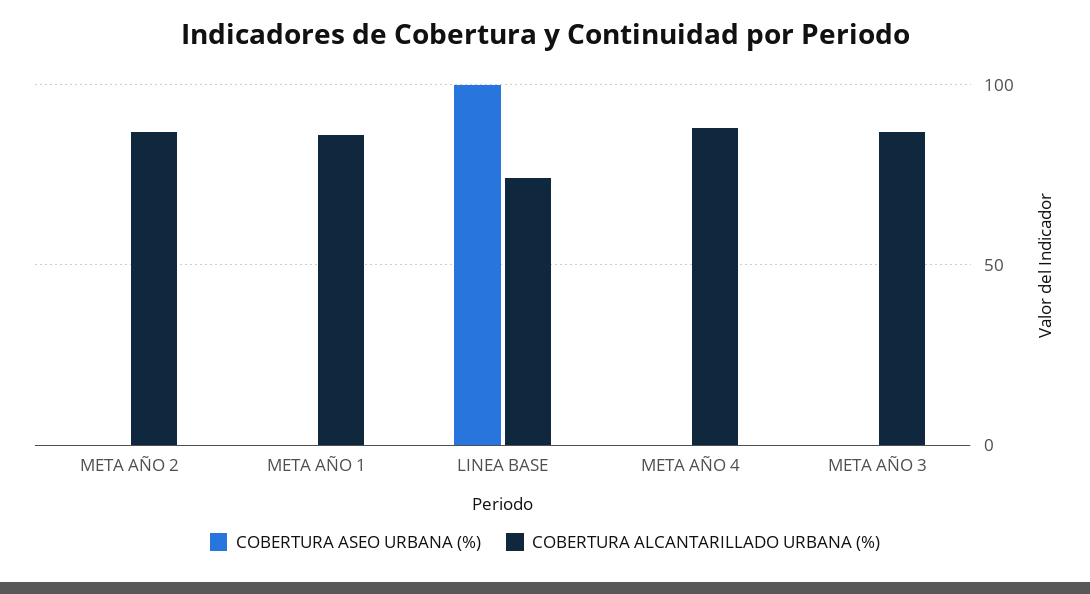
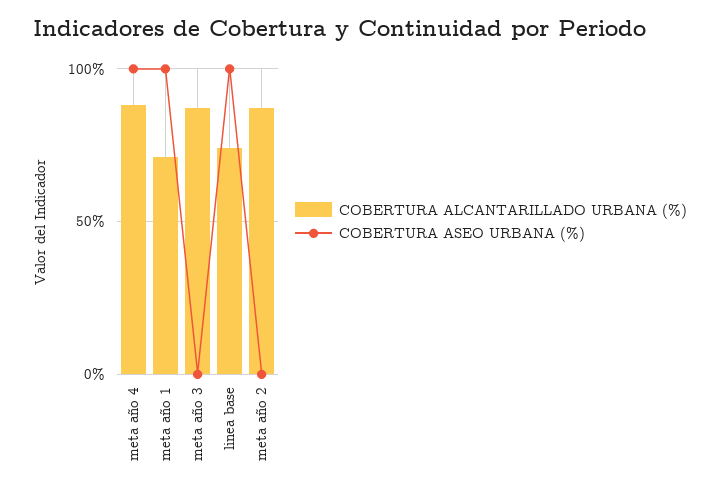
COBERTURA ASEO URBANA (%), META AÑO 1: 0 -> 100
COBERTURA ALCANTARILLADO URBANA (%), META AÑO 1: 85 -> 70
COBERTURA ASEO URBANA (%), META AÑO 4: 0 -> 100

